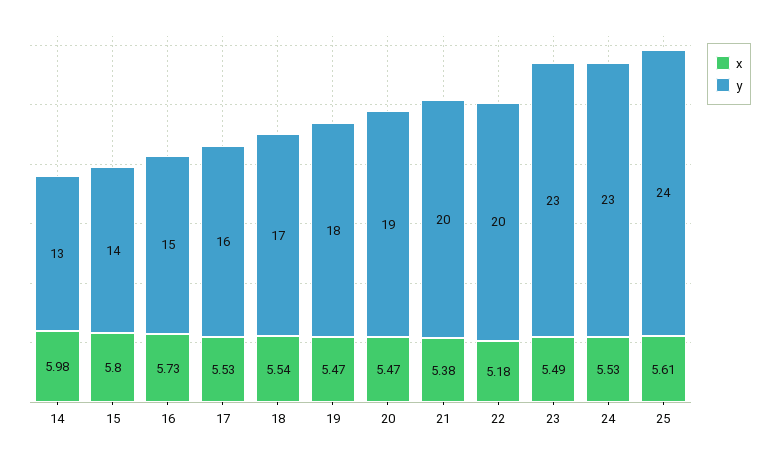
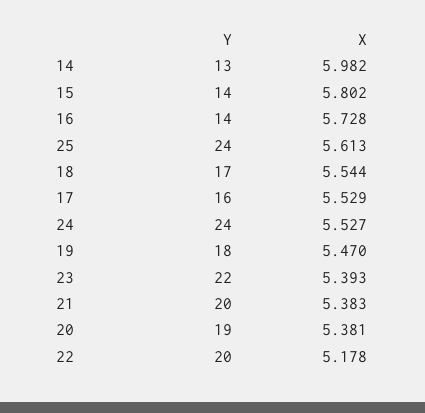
y, 16: 15 -> 14
x, 20: 5.47 -> 5.381
x, 23: 5.49 -> 5.393
y, 23: 23 -> 22
y, 24: 23 -> 24

